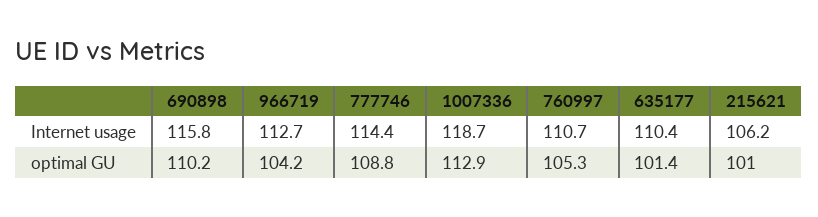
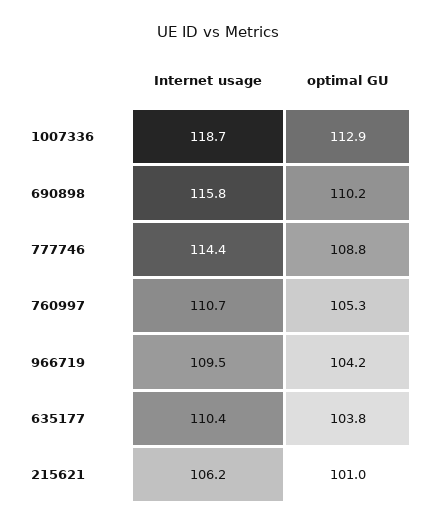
966719, Internet usage: 112.7 -> 109.5
635177, optimal GU: 101.4 -> 103.8

